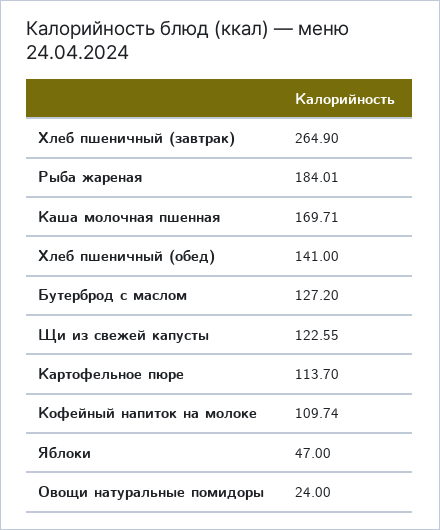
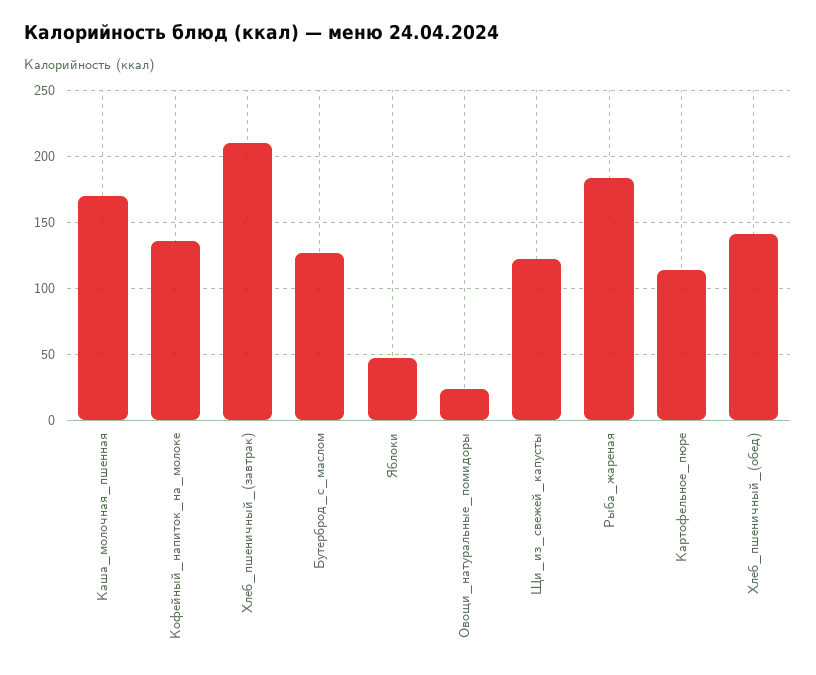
Хлеб пшеничный (завтрак): 264.9 -> 210
Кофейный напиток на молоке: 109.74 -> 135

